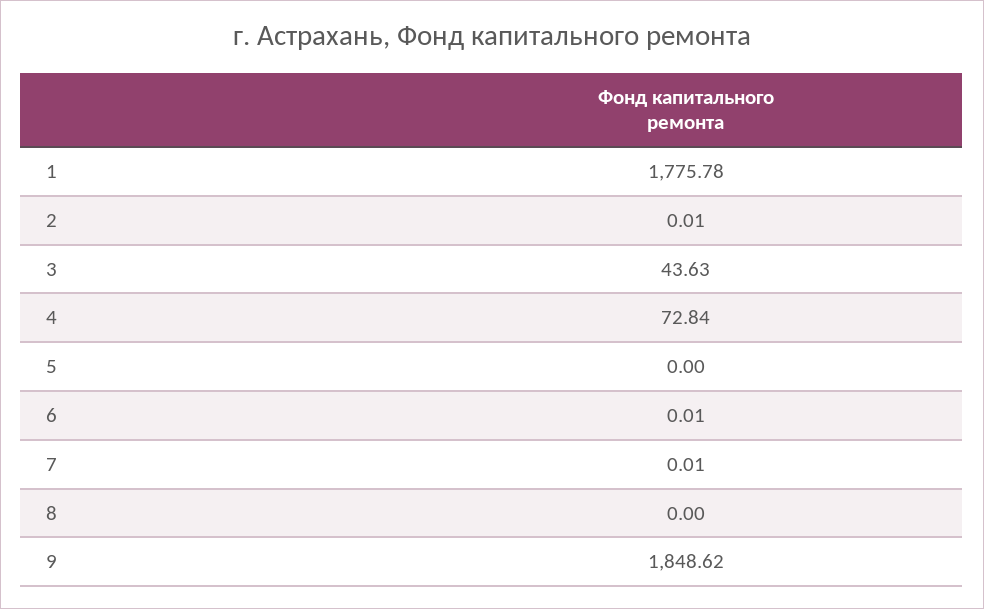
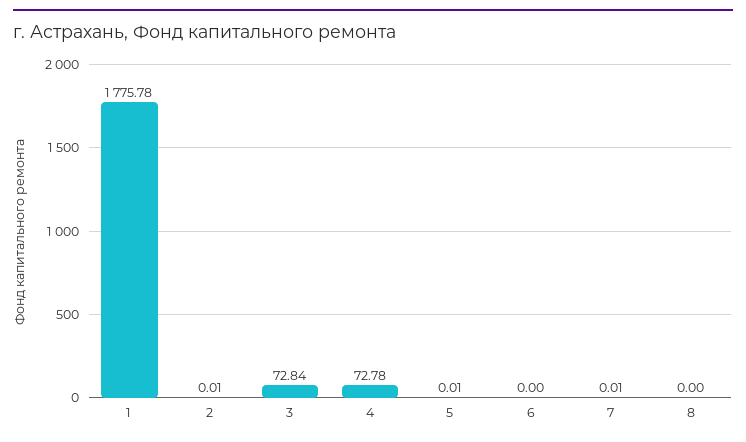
3: 43.63 -> 72.84
4: 72.84 -> 72.78
5: 0 -> 0.01
6: 0.01 -> 0
9: 1848.62 -> none

